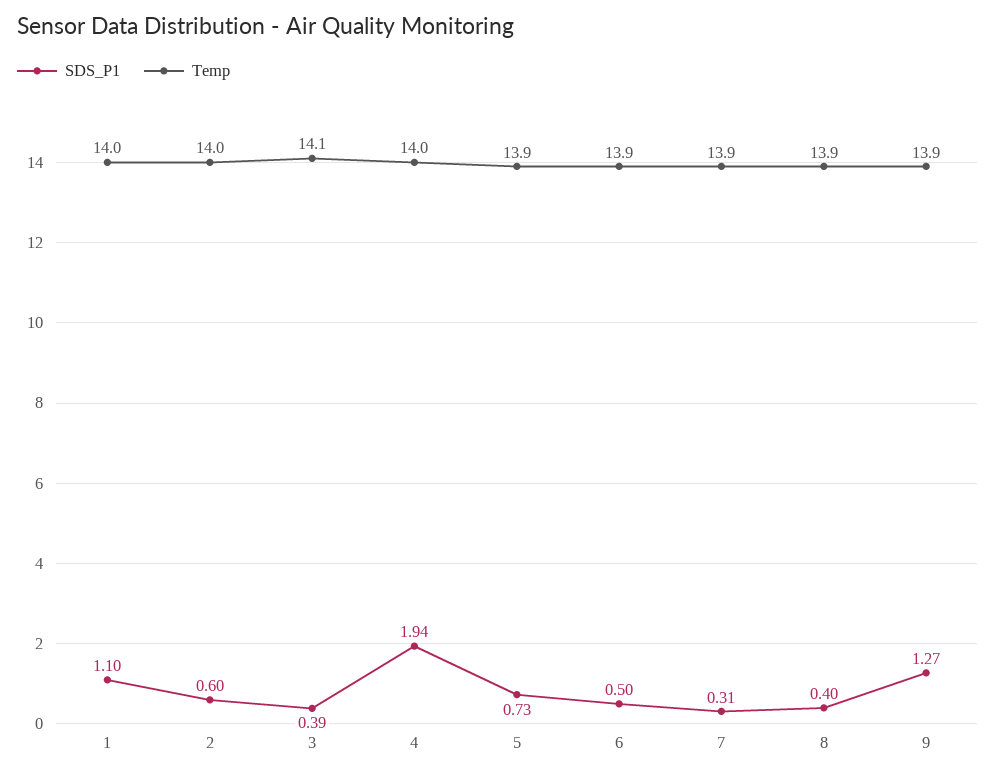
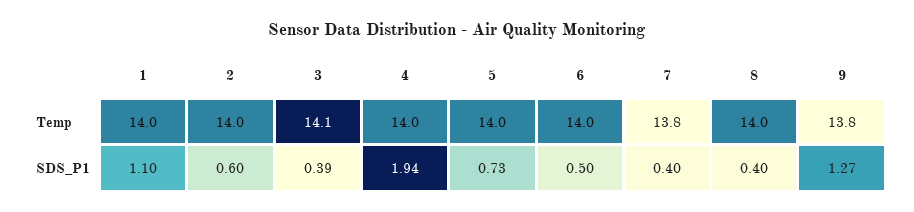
Temp, 5: 13.9 -> 14
Temp, 6: 13.9 -> 14
SDS_P1, 7: 0.31 -> 0.4
Temp, 7: 13.9 -> 13.8
Temp, 8: 13.9 -> 14
Temp, 9: 13.9 -> 13.8

